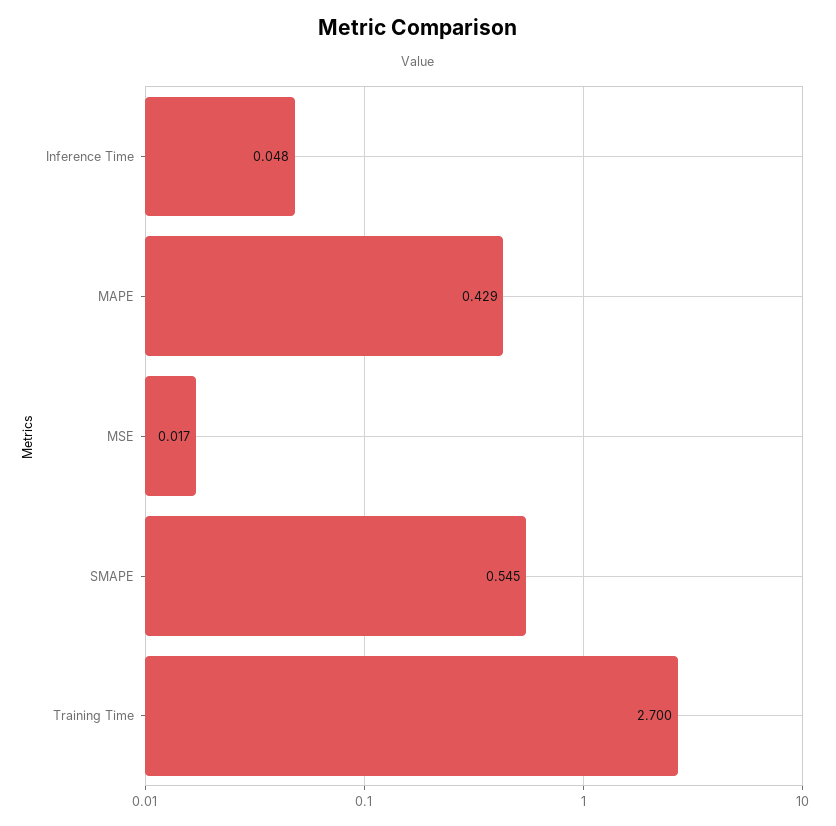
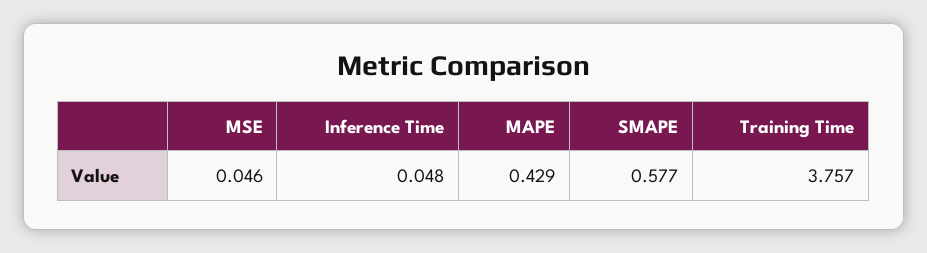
MSE: 0.017 -> 0.046
SMAPE: 0.545 -> 0.577
Training Time: 2.7 -> 3.757

